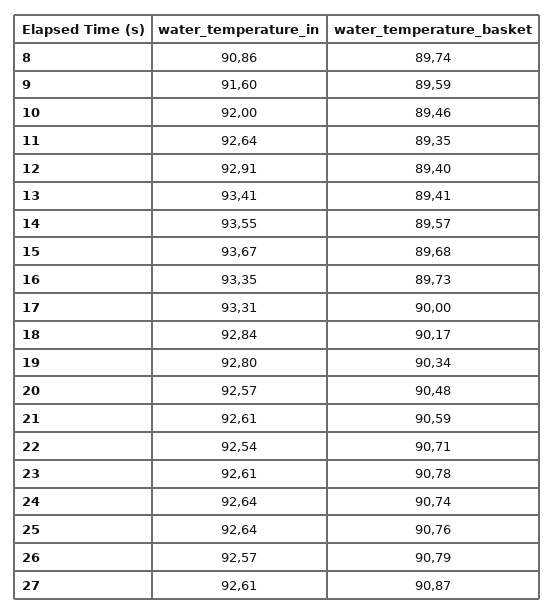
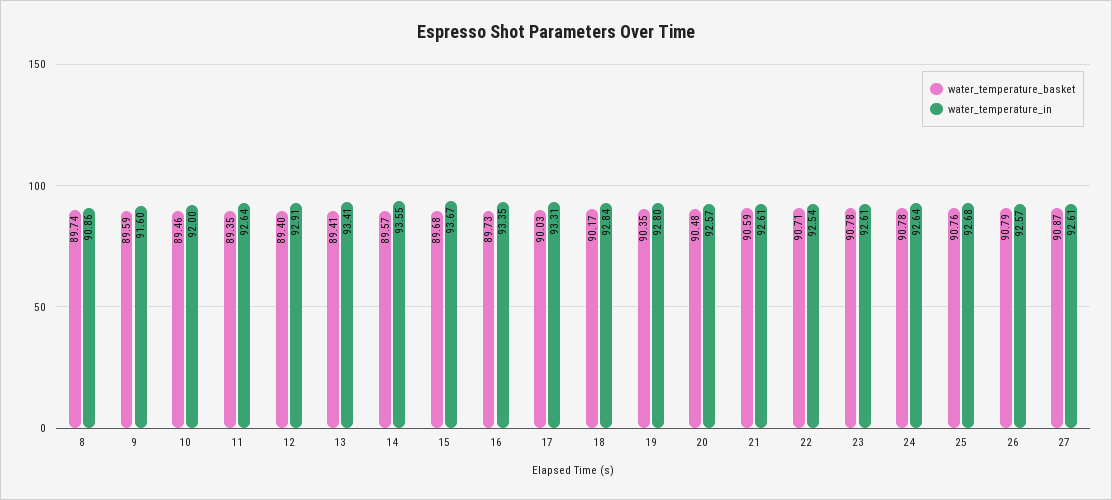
water_temperature_basket, 17: 90 -> 90.03
water_temperature_basket, 19: 90.34 -> 90.35
water_temperature_basket, 24: 90.74 -> 90.78
water_temperature_in, 25: 92.64 -> 92.68

